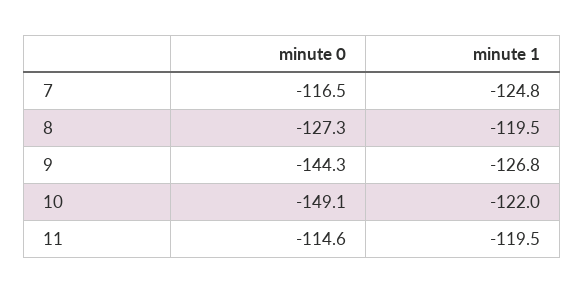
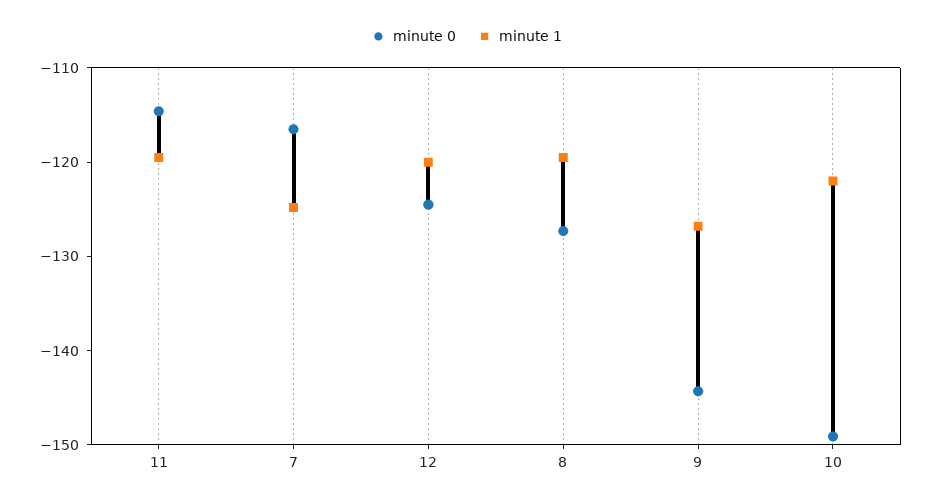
minute 0, 12: none -> -124
minute 1, 12: none -> -120

